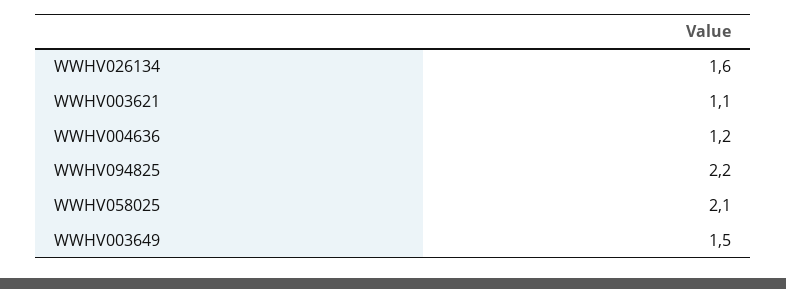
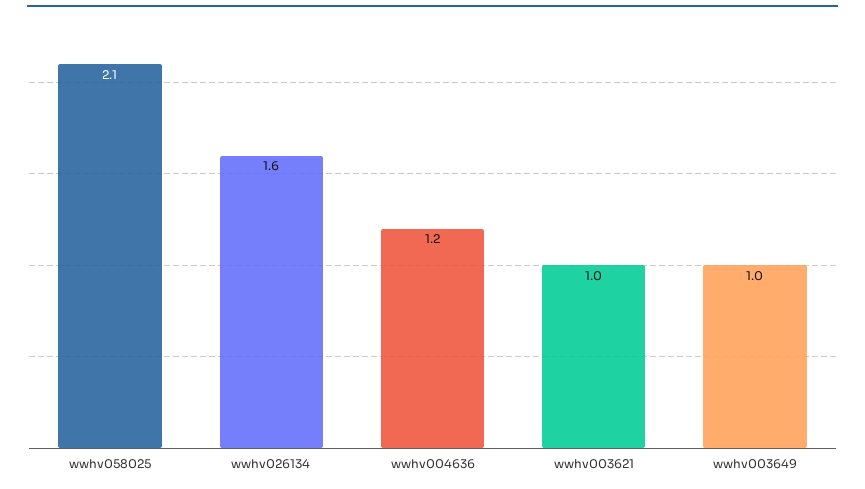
WWHV003621: 1.1 -> 1
WWHV094825: 2.2 -> none
WWHV003649: 1.5 -> 1

